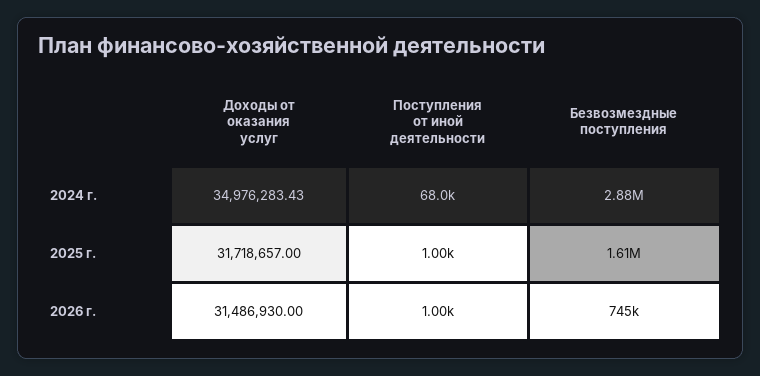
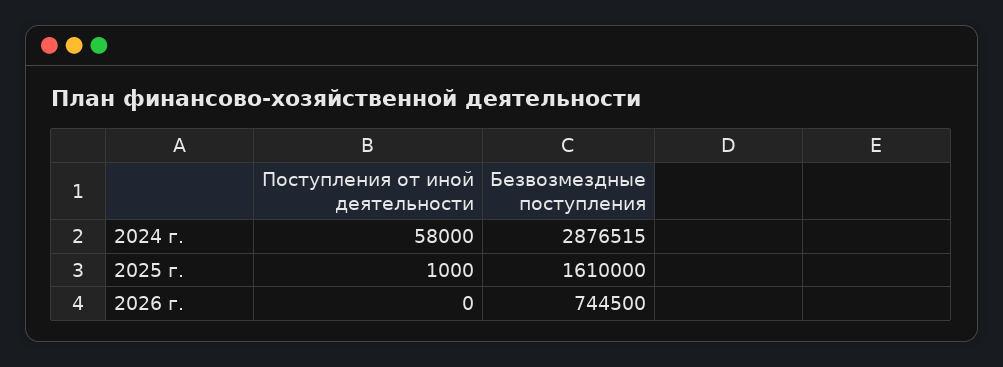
Доходы от оказания услуг, 2024 г.: 34976283.43 -> none
Поступления от иной деятельности, 2024 г.: 68000 -> 58000
Доходы от оказания услуг, 2025 г.: 31718657 -> none
Доходы от оказания услуг, 2026 г.: 31486930 -> none
Поступления от иной деятельности, 2026 г.: 1000 -> 0

